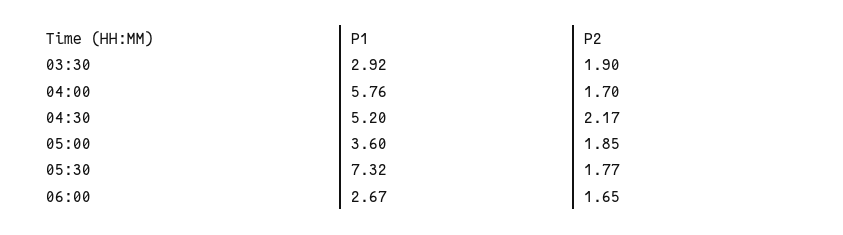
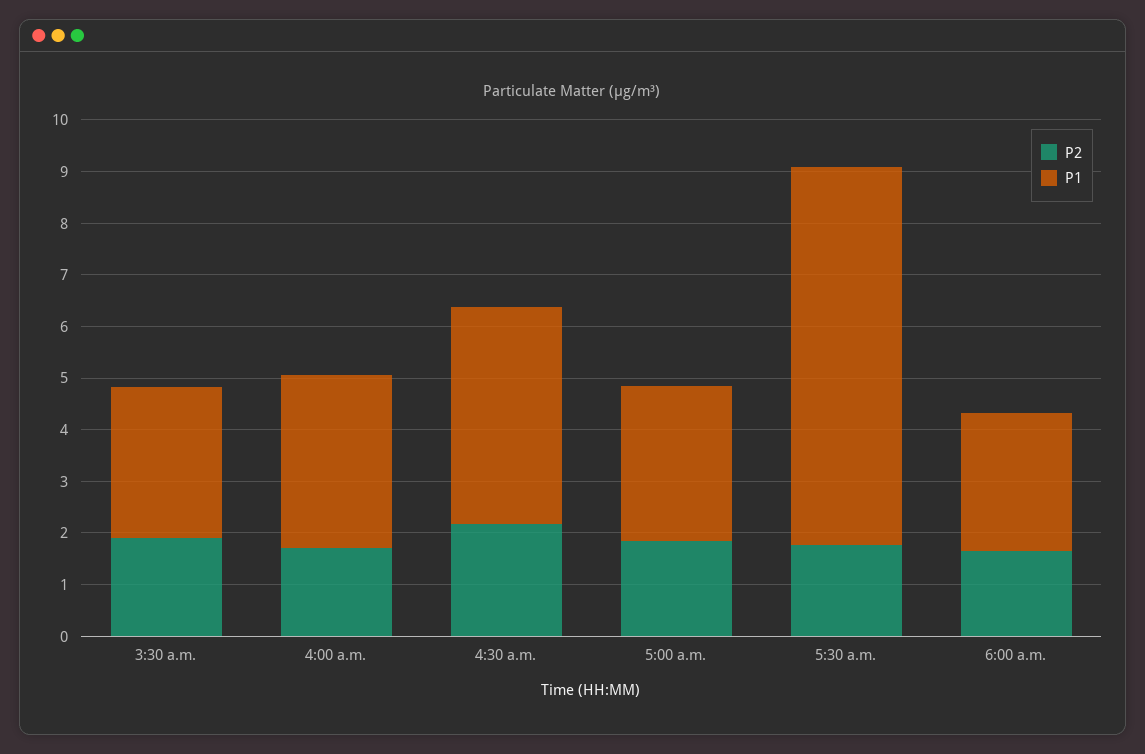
P1, 04:00: 5.76 -> 3.4
P1, 04:30: 5.2 -> 4.2
P1, 05:00: 3.6 -> 3

